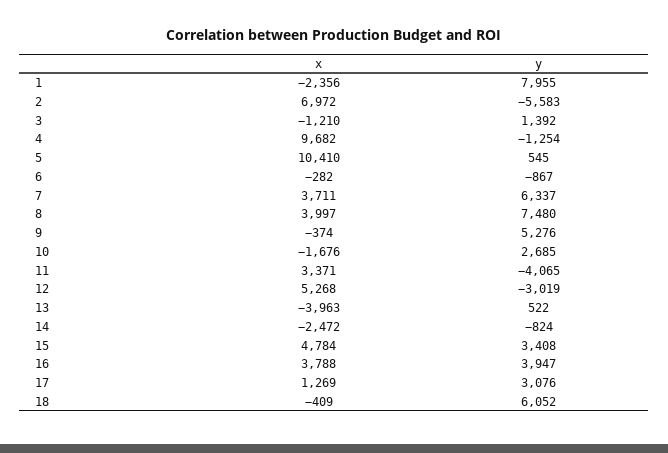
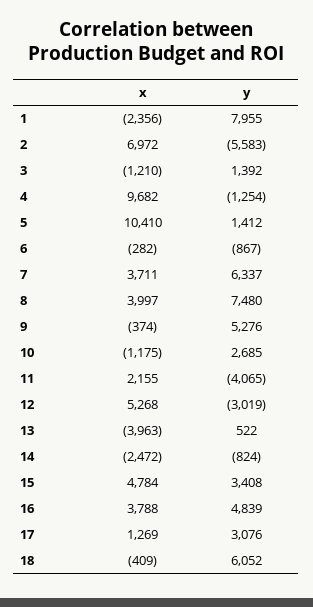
y, 5: 545 -> 1412
x, 10: -1676 -> -1175
x, 11: 3371 -> 2155
y, 16: 3947 -> 4839

